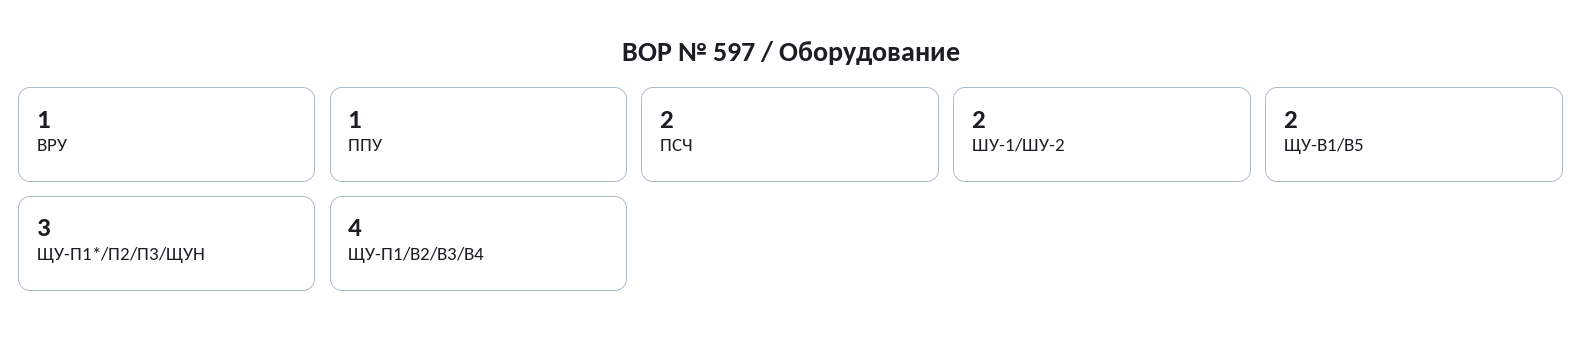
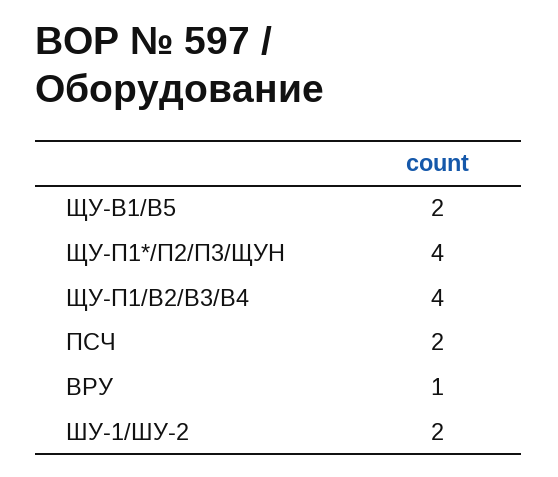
ППУ: 1 -> none
ЩУ-П1*/П2/П3/ЩУН: 3 -> 4

